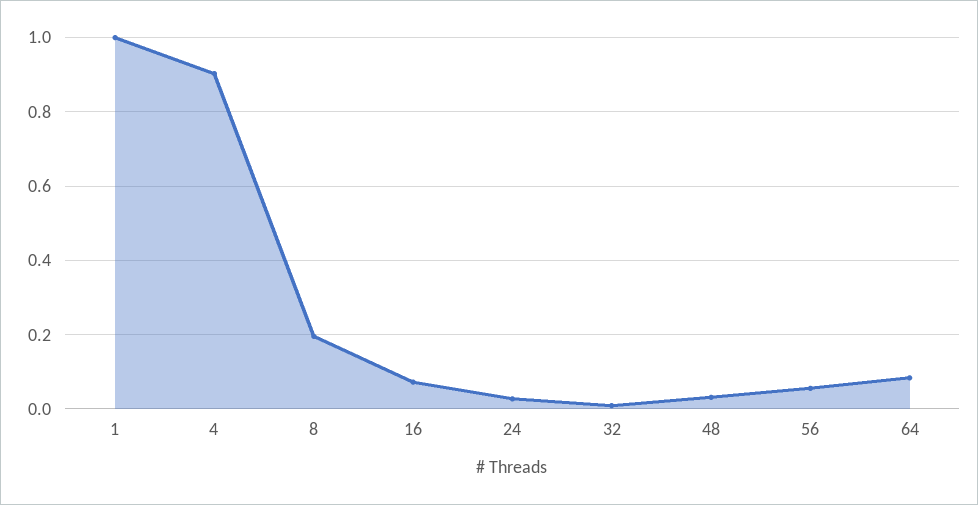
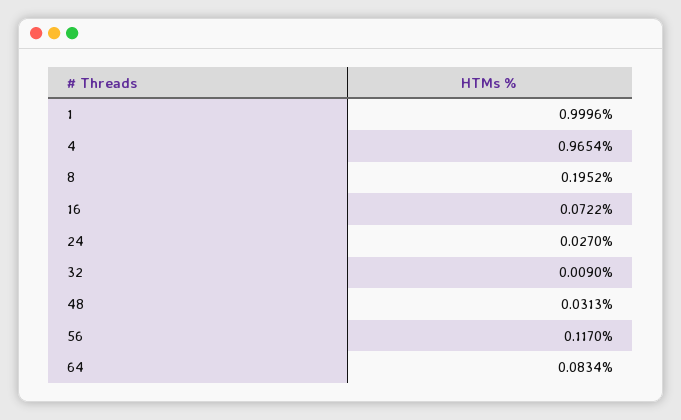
4: 0.9 -> 0.9654
56: 0.06 -> 0.117

